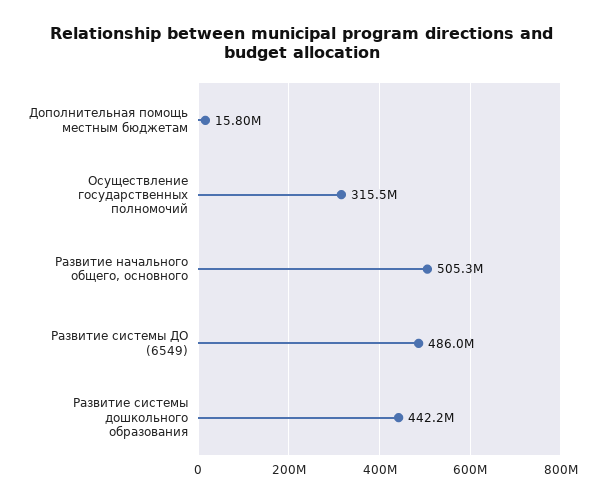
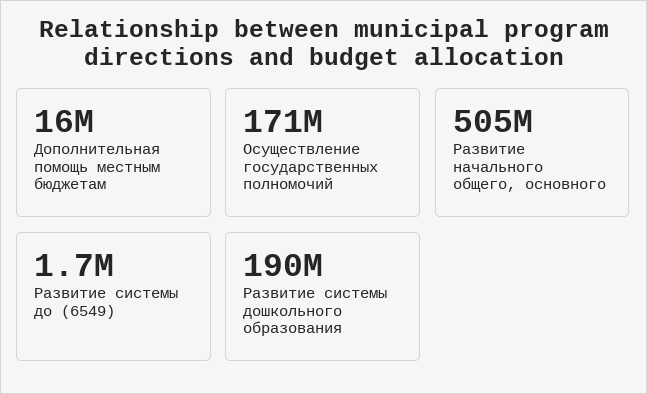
Осуществление государственных полномочий: 315500000 -> 171000000
Развитие системы ДО (6549): 486000000 -> 1700000
Развитие системы дошкольного образования: 442200000 -> 190000000

